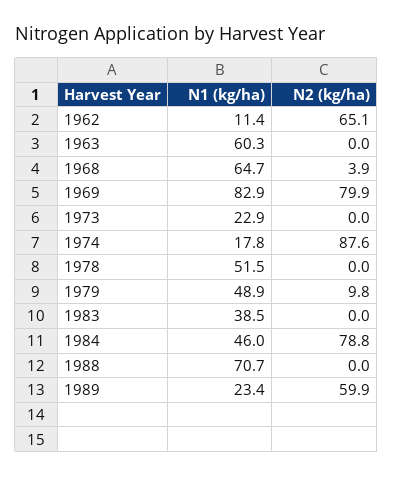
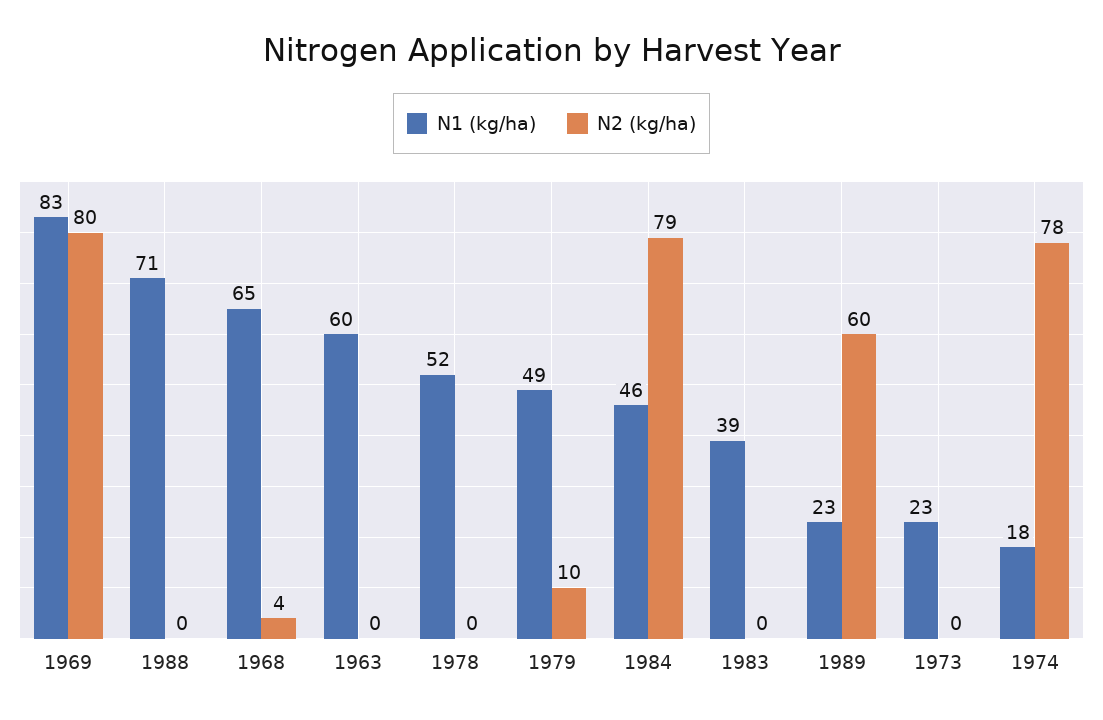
N1 (kg/ha), 1962: 11.4 -> none
N2 (kg/ha), 1962: 65.1 -> none
N2 (kg/ha), 1974: 87.6 -> 78

